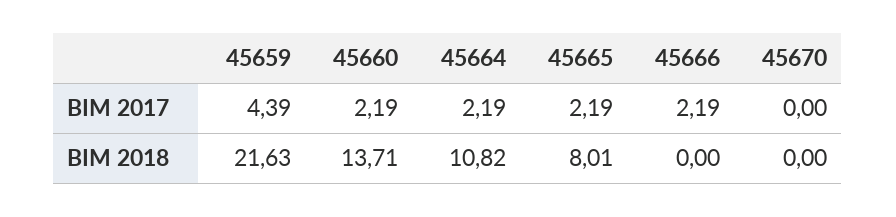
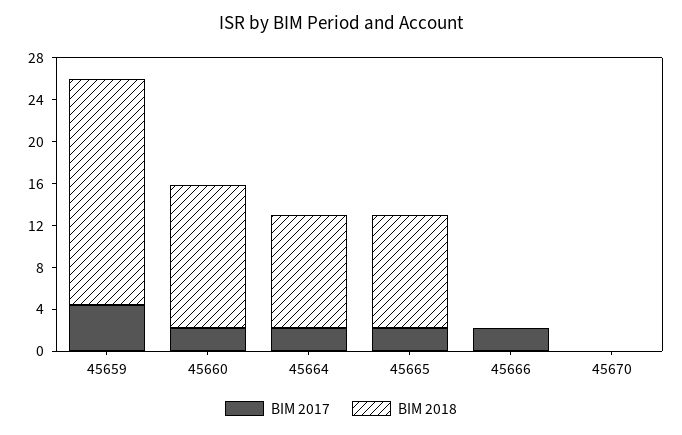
BIM 2018, 45665: 8.01 -> 11

